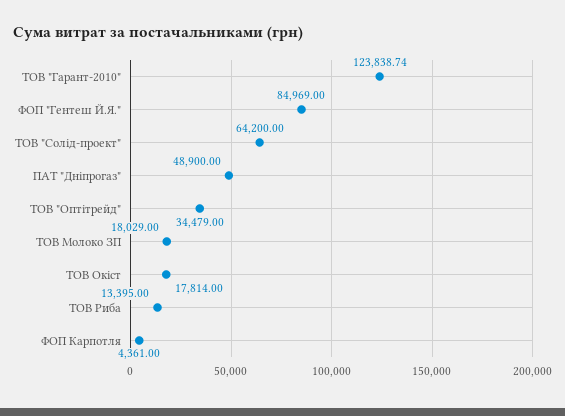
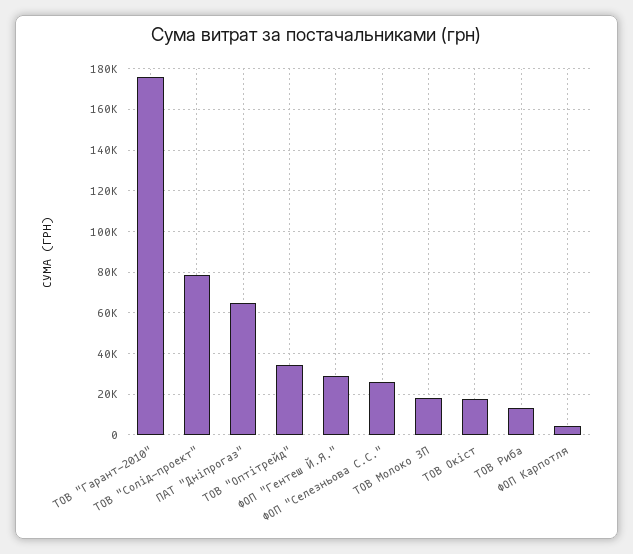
ТОВ "Гарант-2010": 123838.74 -> 175000
ФОП "Гентеш Й.Я.": 84969 -> 30000
ТОВ "Солід-проект": 64200 -> 80000
ПАТ "Дніпрогаз": 48900 -> 65000
ФОП "Селезньова С.С.": none -> 25000

